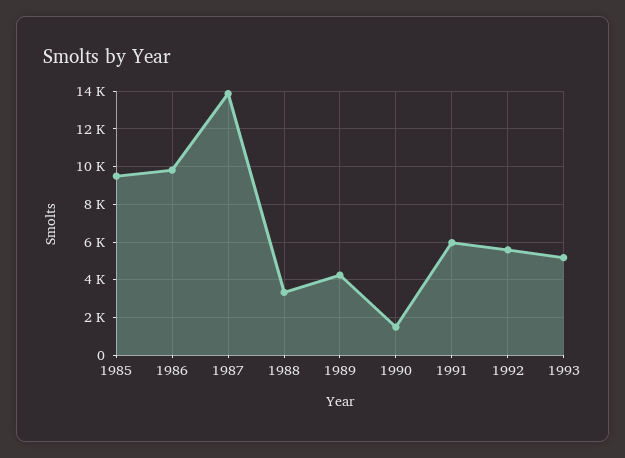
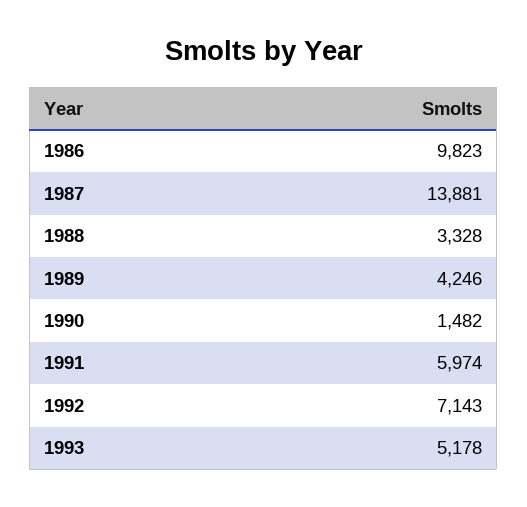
1985: 9500 -> none
1992: 5500 -> 7143

